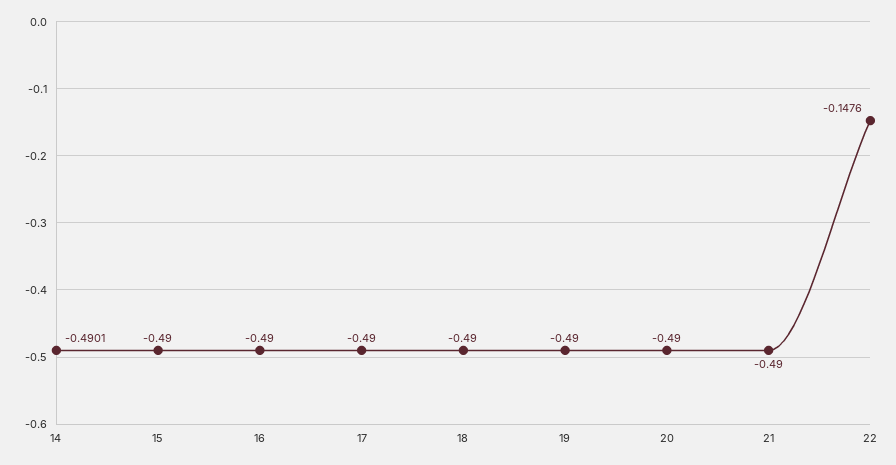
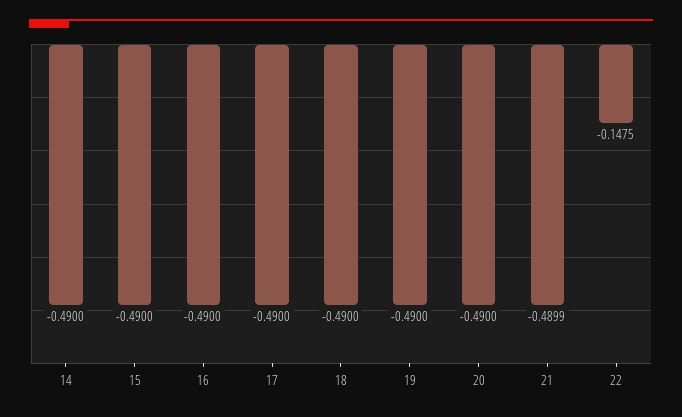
14: -0.4901 -> -0.49
21: -0.49 -> -0.4899
22: -0.1476 -> -0.1475

